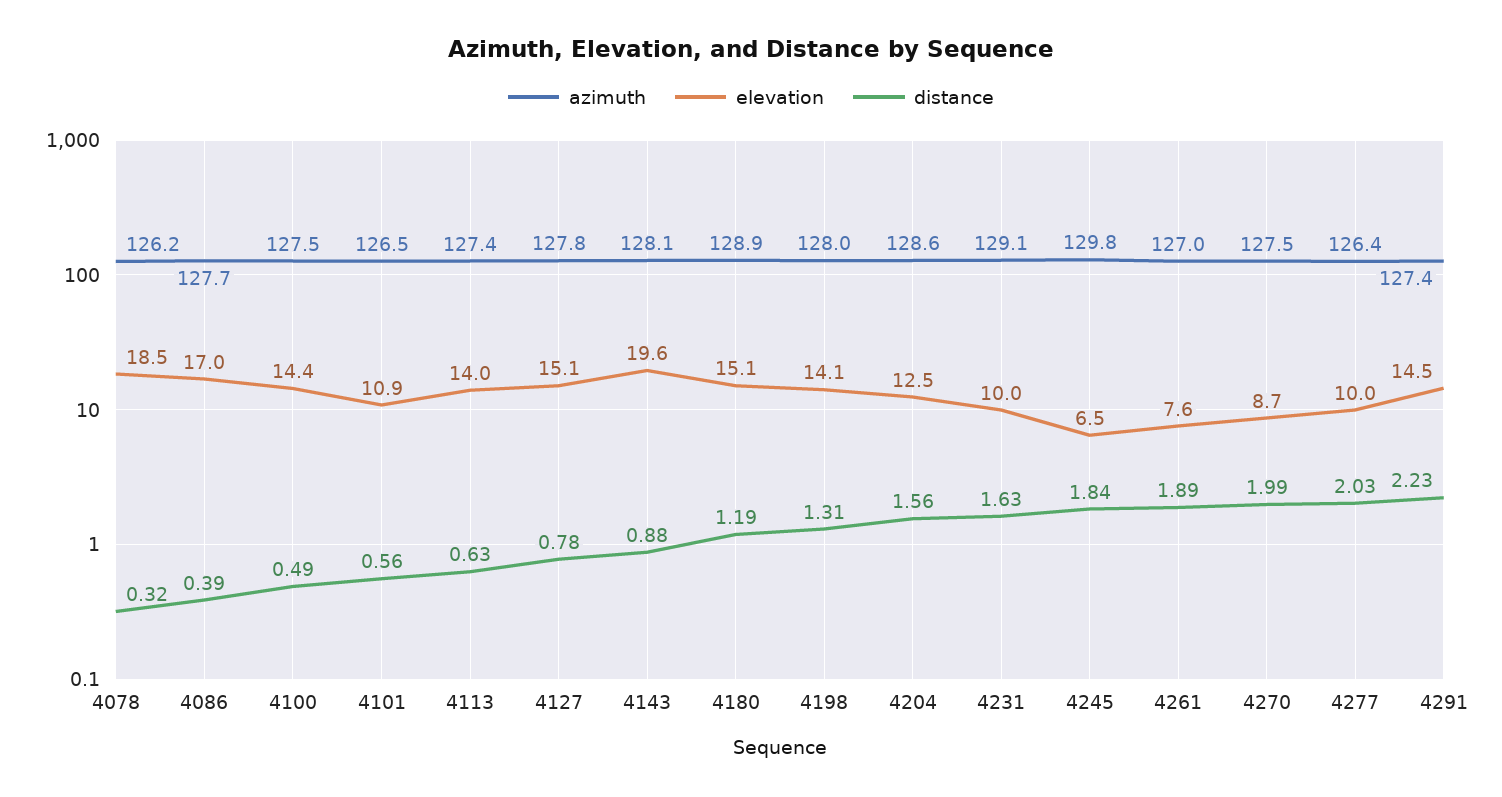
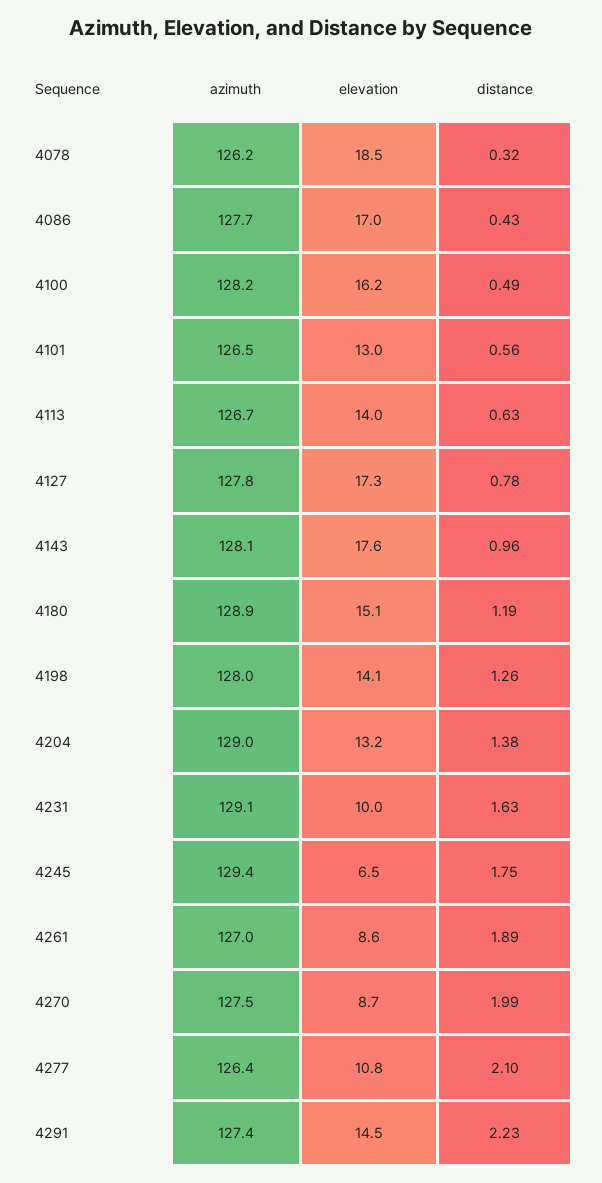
distance, 4086: 0.39 -> 0.43
azimuth, 4100: 127.5 -> 128.2
elevation, 4100: 14.4 -> 16.2
elevation, 4101: 10.9 -> 13
azimuth, 4113: 127.4 -> 126.7
elevation, 4127: 15.1 -> 17.3
elevation, 4143: 19.6 -> 17.6
distance, 4143: 0.88 -> 0.96
distance, 4198: 1.31 -> 1.26
azimuth, 4204: 128.6 -> 129
elevation, 4204: 12.5 -> 13.2
distance, 4204: 1.56 -> 1.38
azimuth, 4245: 129.8 -> 129.4
distance, 4245: 1.84 -> 1.75
elevation, 4261: 7.6 -> 8.6
elevation, 4277: 10 -> 10.8
distance, 4277: 2.03 -> 2.1

